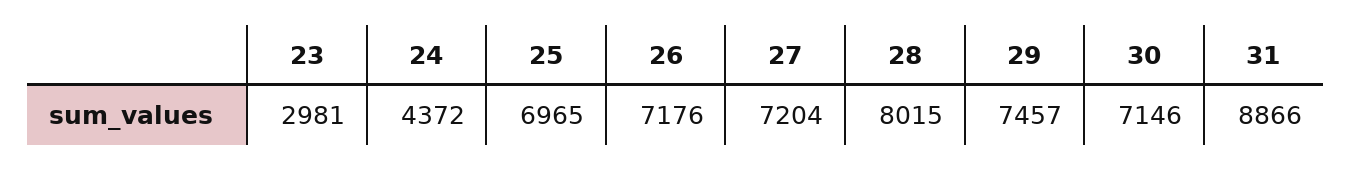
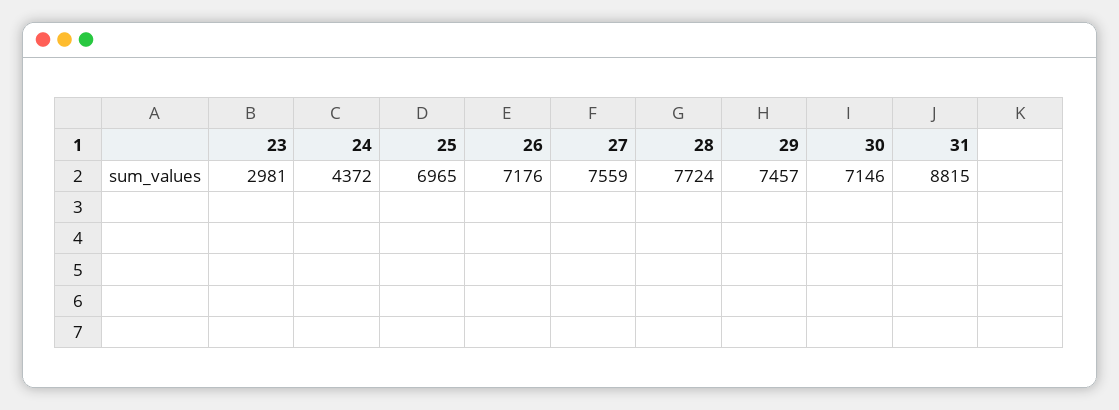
27: 7204 -> 7559
28: 8015 -> 7724
31: 8866 -> 8815

